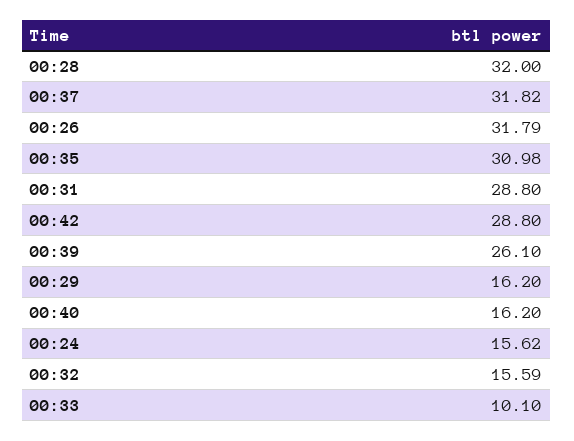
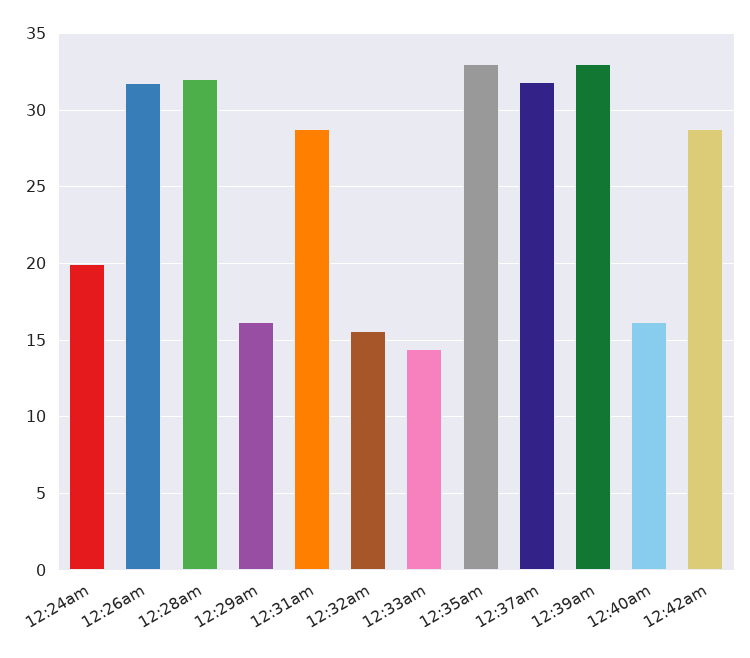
00:35: 30.98 -> 33
00:39: 26.1 -> 33
00:24: 15.62 -> 20
00:33: 10.1 -> 14.5

